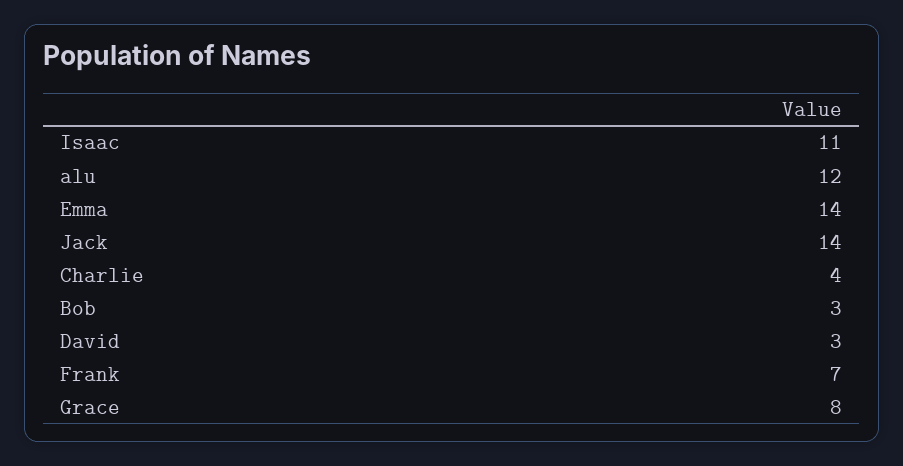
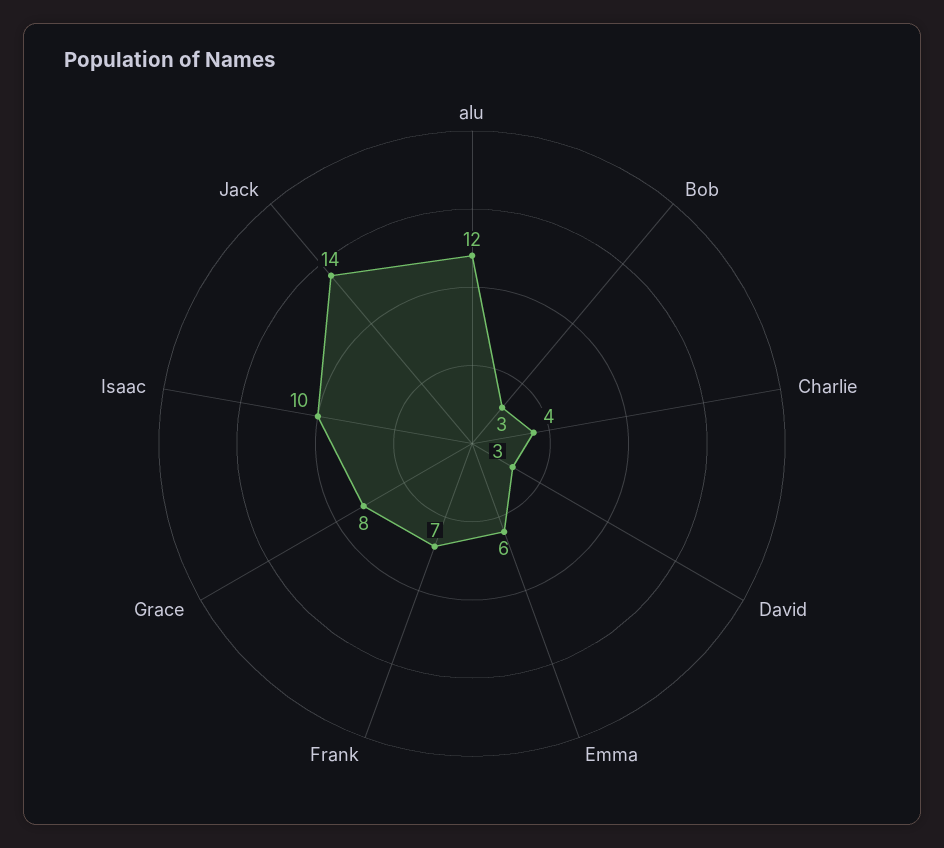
Isaac: 11 -> 10
Emma: 14 -> 6

